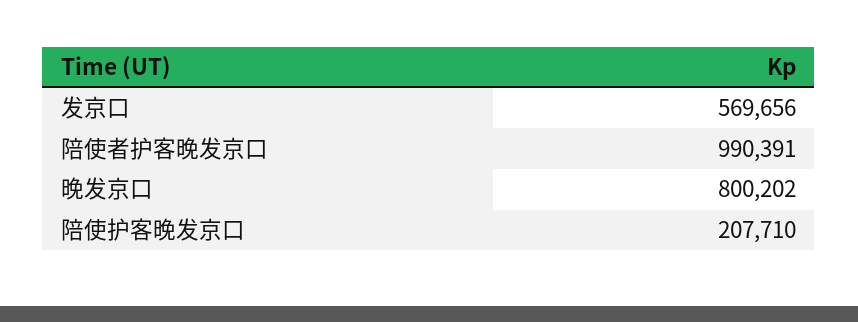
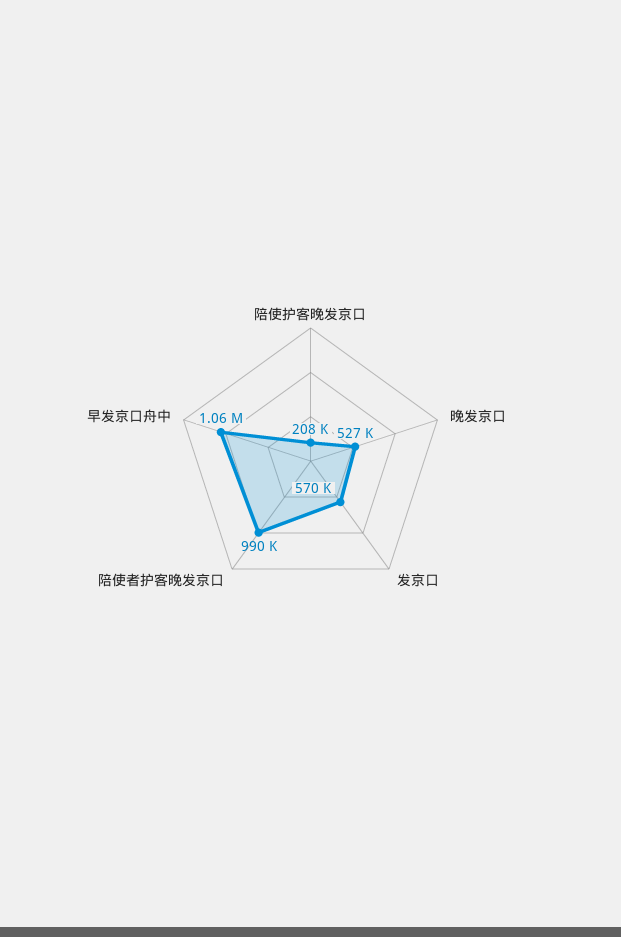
晚发京口: 800202 -> 527000
早发京口舟中: none -> 1060000

